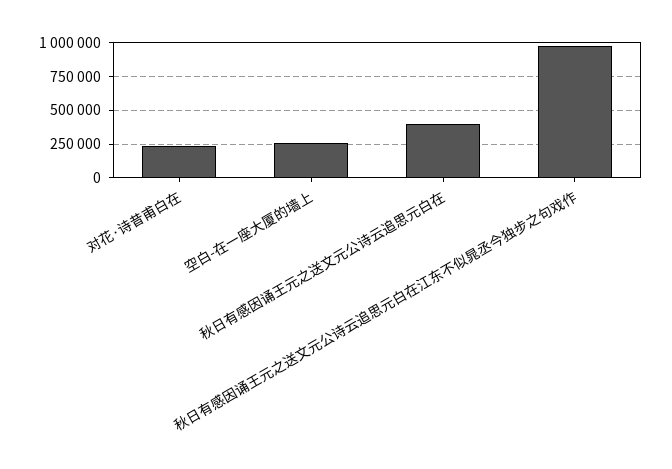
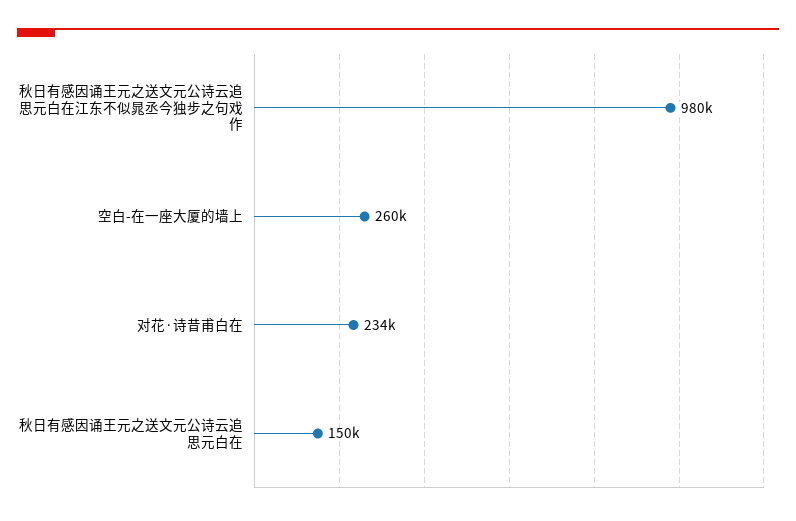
秋日有感因诵王元之送文元公诗云追思元白在: 400000 -> 150000

